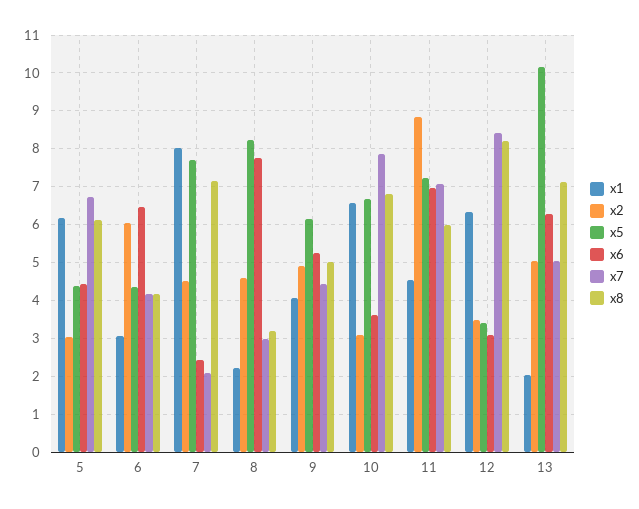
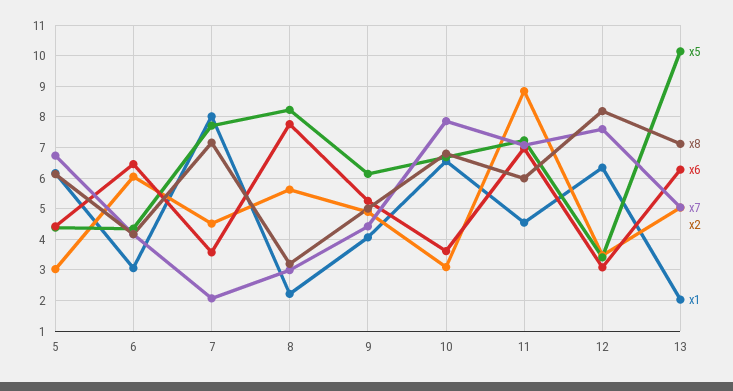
x6, 7: 2.4 -> 3.6
x2, 8: 4.6 -> 5.6
x7, 12: 8.4 -> 7.6

